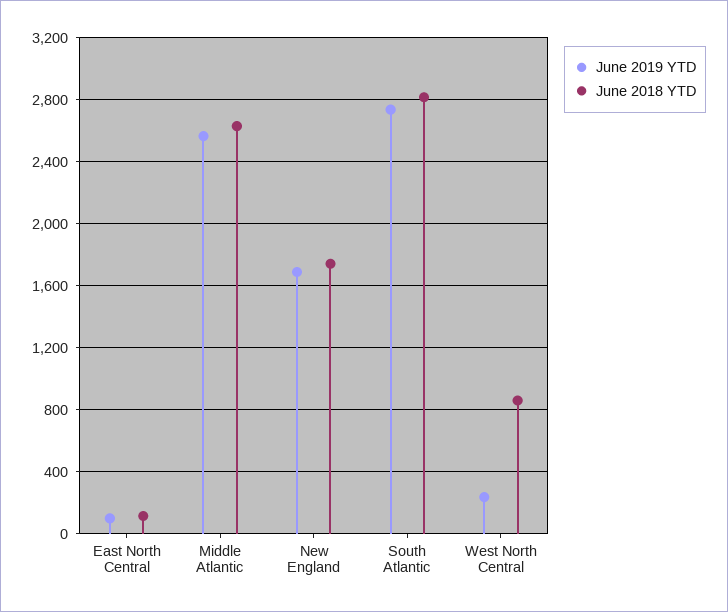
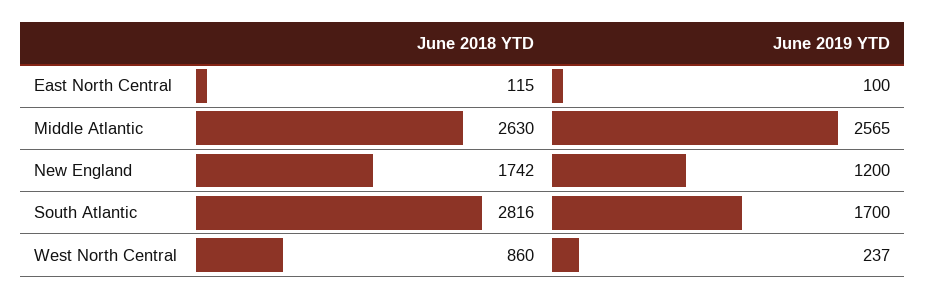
June 2019 YTD, New England: 1700 -> 1200
June 2019 YTD, South Atlantic: 2750 -> 1700

